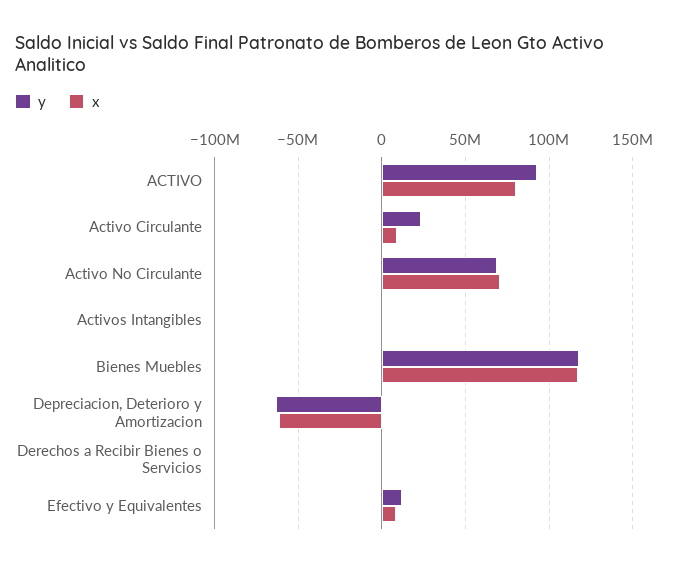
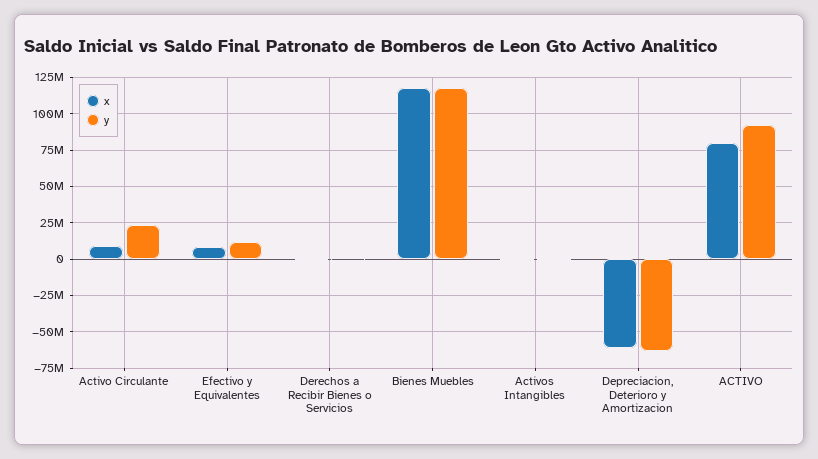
y, Activo No Circulante: 70000000 -> none
x, Activo No Circulante: 70000000 -> none

